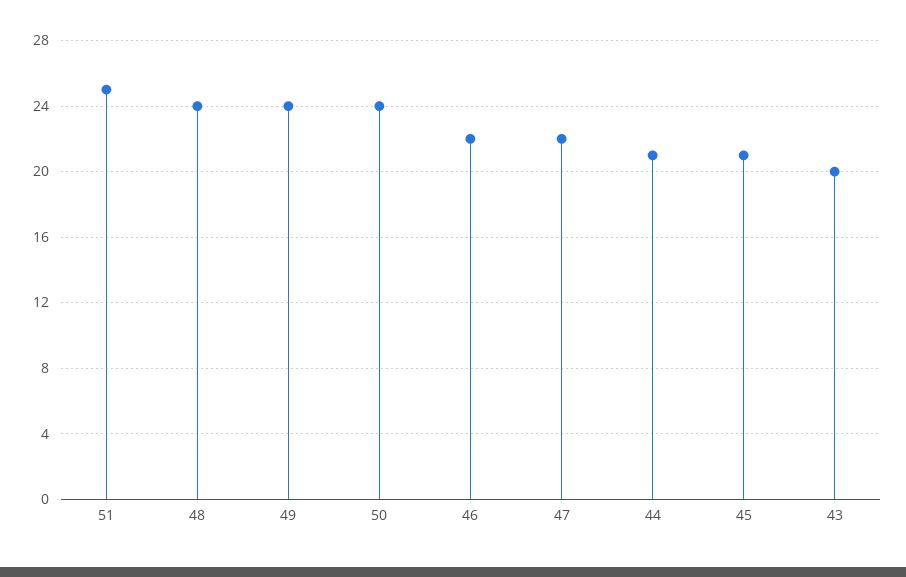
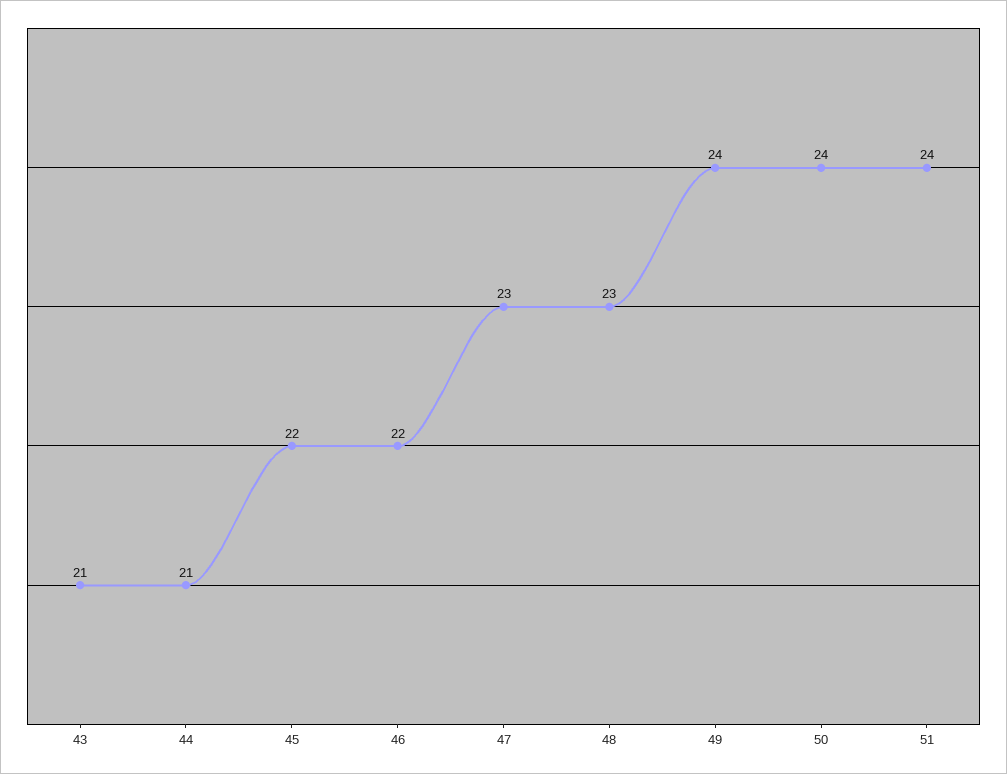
51: 25 -> 24
48: 24 -> 23
47: 22 -> 23
45: 21 -> 22
43: 20 -> 21

